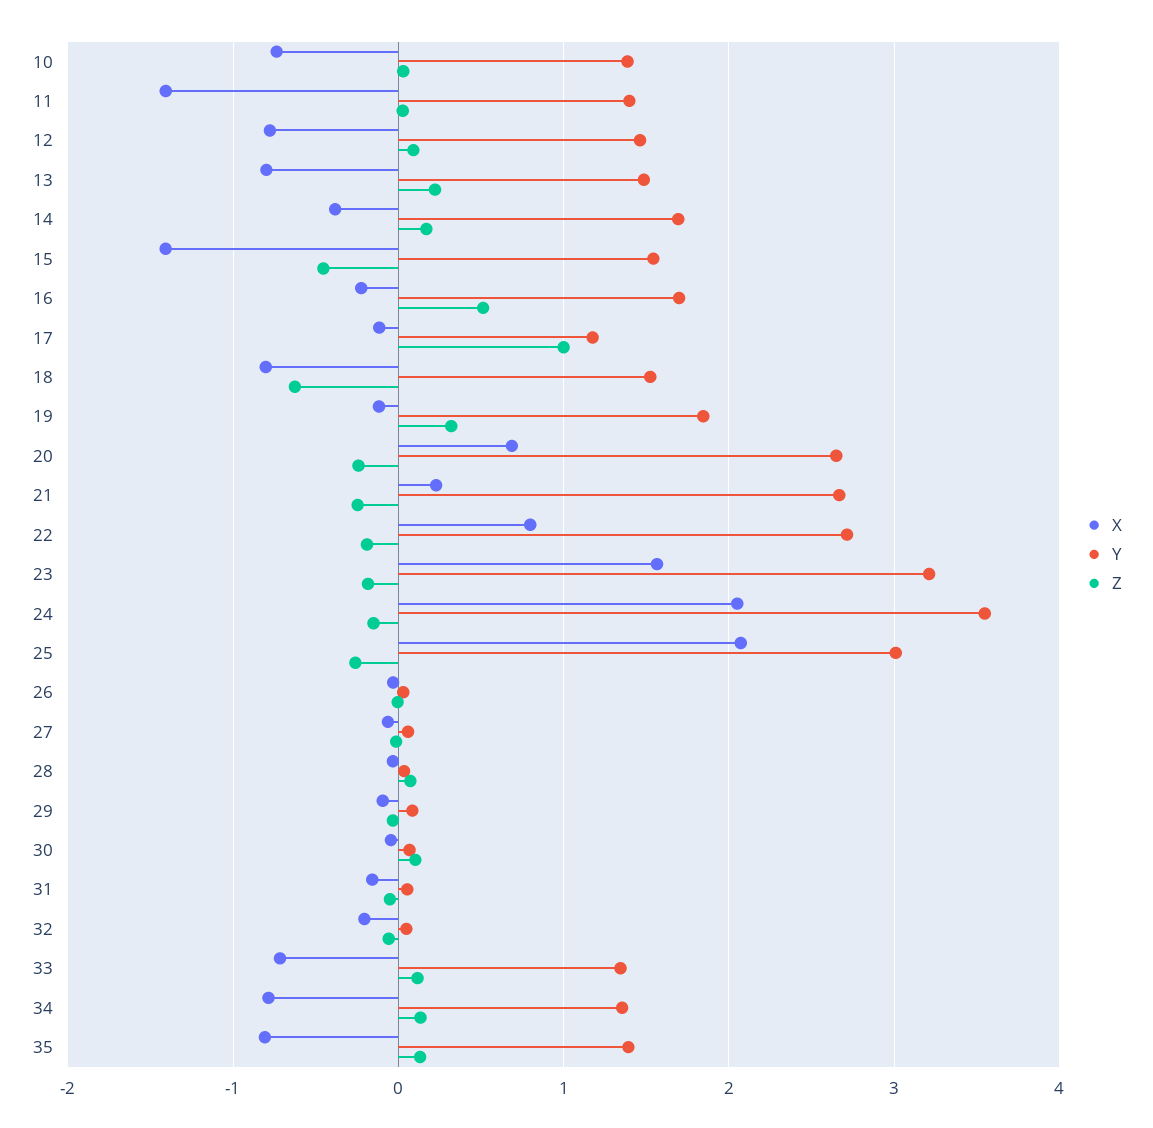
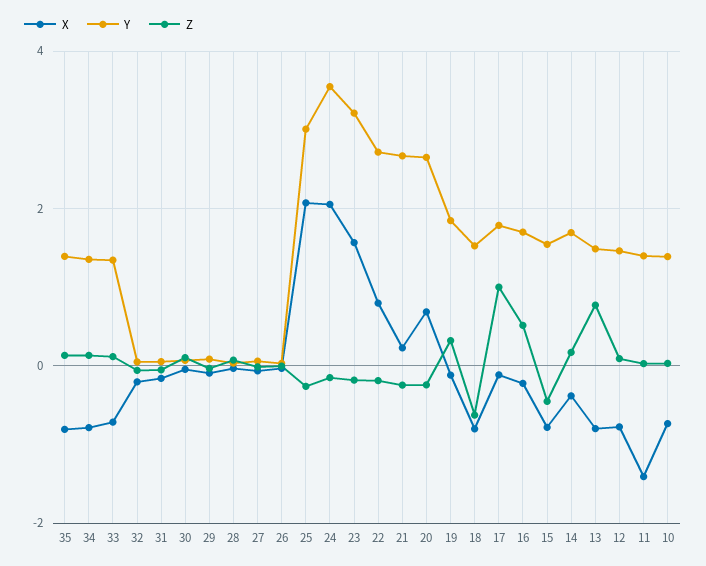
Z, 13: 0.2 -> 0.8
X, 15: -1.4 -> -0.8
Y, 17: 1.2 -> 1.8

